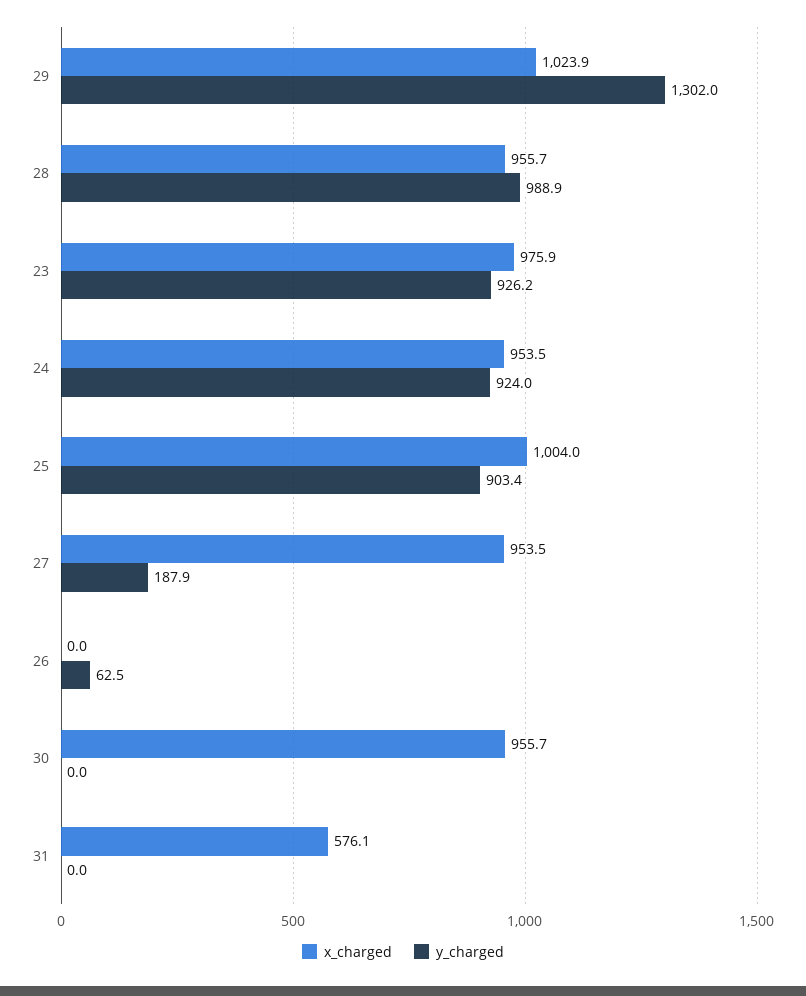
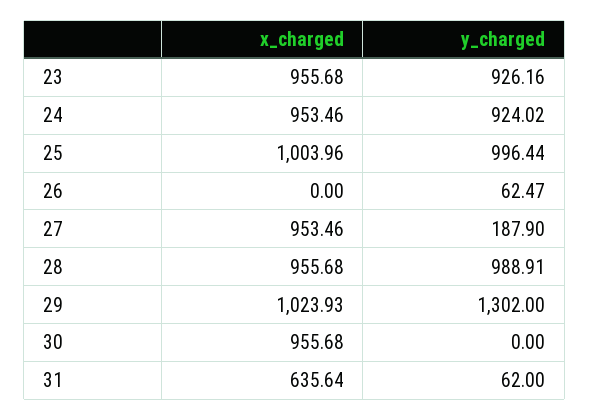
x_charged, 23: 975.9 -> 955.68
y_charged, 25: 903.4 -> 996.44
x_charged, 31: 576.1 -> 635.64
y_charged, 31: 0 -> 62

